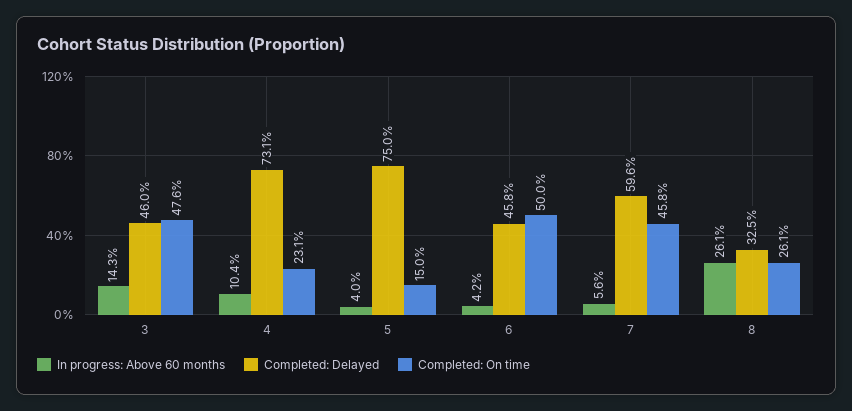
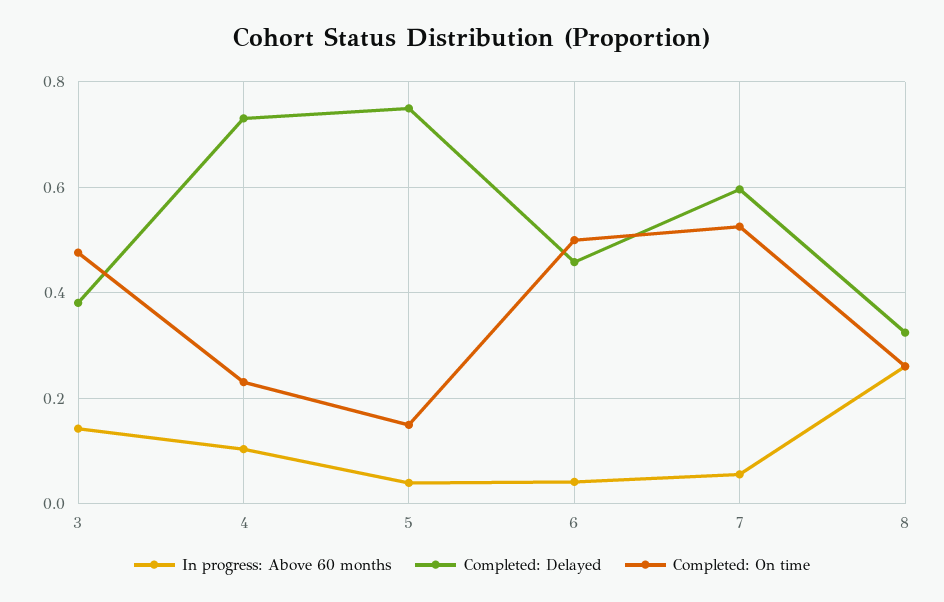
Completed: Delayed, 3: 0.46 -> 0.38
Completed: On time, 7: 0.458 -> 0.52

